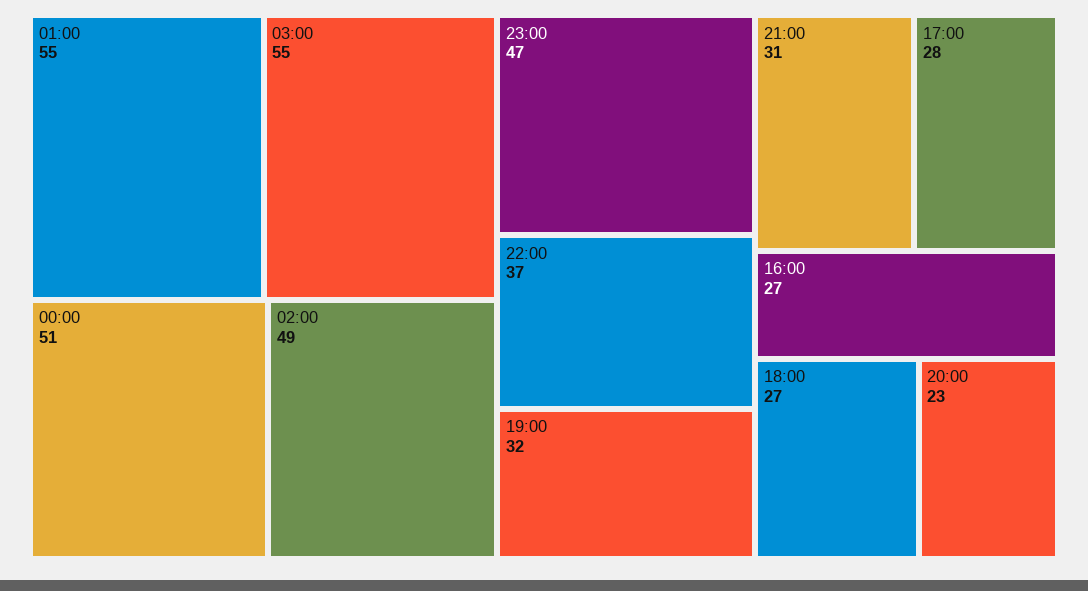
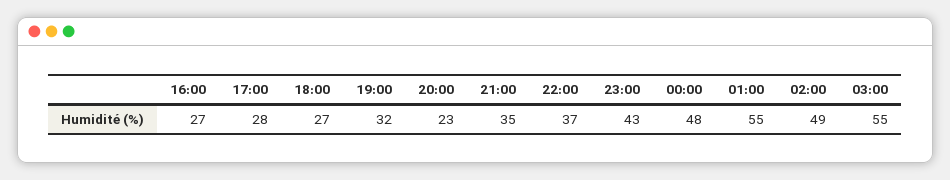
00:00: 51 -> 48
23:00: 47 -> 43
21:00: 31 -> 35

